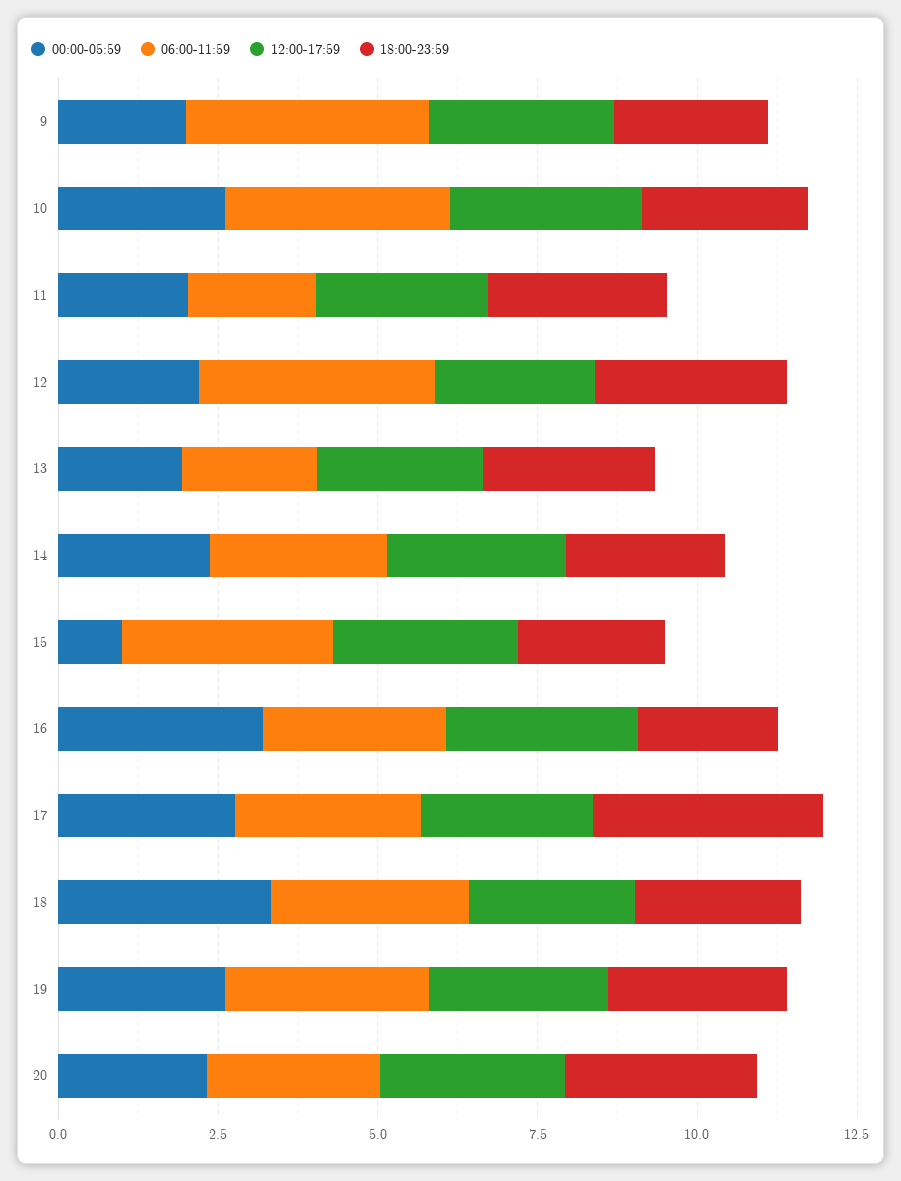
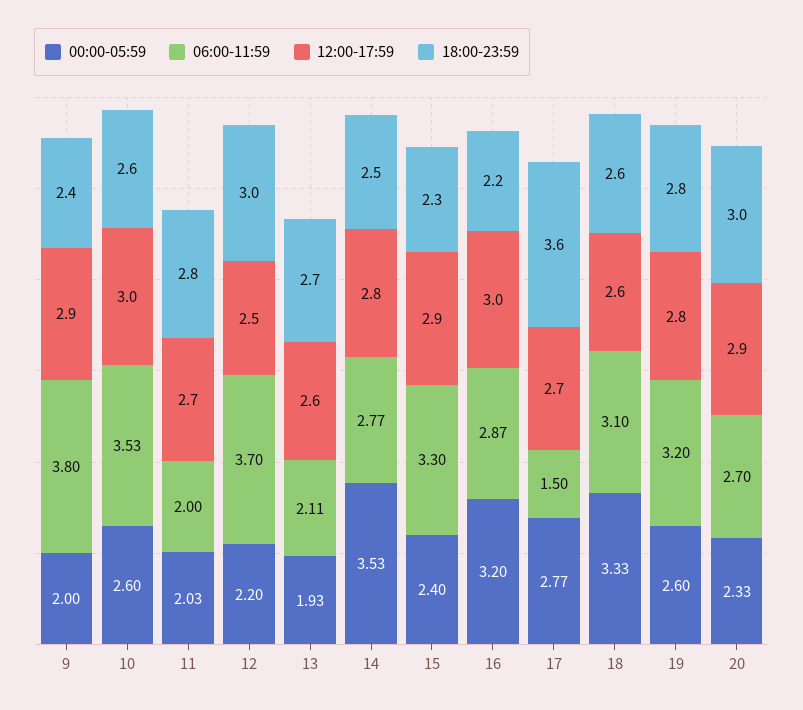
00:00-05:59, 14: 2.5 -> 3.53
00:00-05:59, 15: 1 -> 2.4
06:00-11:59, 17: 3 -> 1.5

